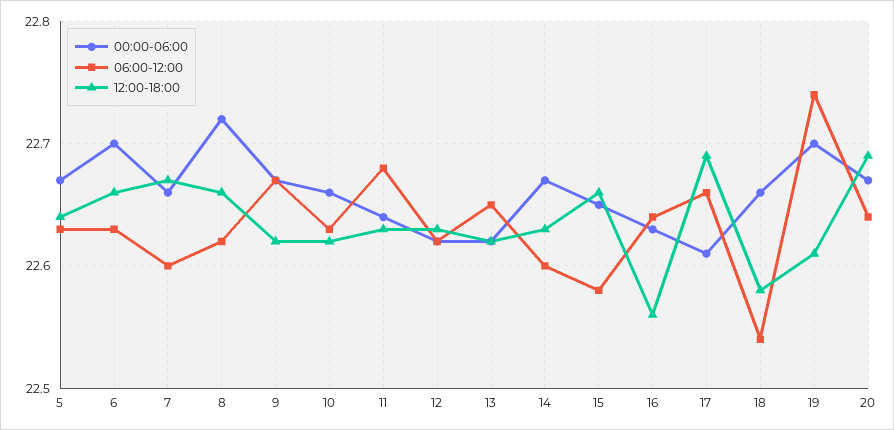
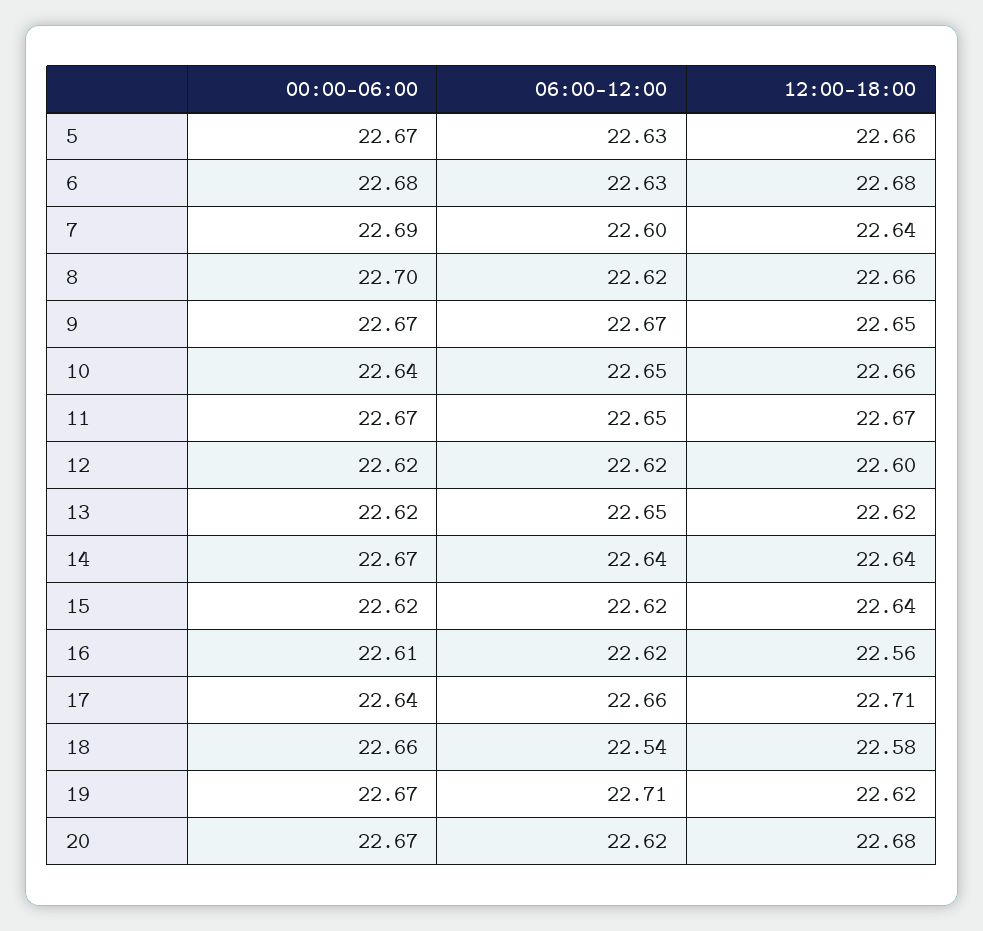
12:00-18:00, 5: 22.64 -> 22.66
00:00-06:00, 6: 22.7 -> 22.68
12:00-18:00, 6: 22.66 -> 22.68
00:00-06:00, 7: 22.66 -> 22.69
12:00-18:00, 7: 22.67 -> 22.64
00:00-06:00, 8: 22.72 -> 22.7
12:00-18:00, 9: 22.62 -> 22.65
00:00-06:00, 10: 22.66 -> 22.64
06:00-12:00, 10: 22.63 -> 22.65
12:00-18:00, 10: 22.62 -> 22.66
00:00-06:00, 11: 22.64 -> 22.67
06:00-12:00, 11: 22.68 -> 22.65
12:00-18:00, 11: 22.63 -> 22.67
12:00-18:00, 12: 22.63 -> 22.6
06:00-12:00, 14: 22.6 -> 22.64
12:00-18:00, 14: 22.63 -> 22.64
00:00-06:00, 15: 22.65 -> 22.62
06:00-12:00, 15: 22.58 -> 22.62
12:00-18:00, 15: 22.66 -> 22.64
00:00-06:00, 16: 22.63 -> 22.61
06:00-12:00, 16: 22.64 -> 22.62
00:00-06:00, 17: 22.61 -> 22.64
12:00-18:00, 17: 22.69 -> 22.71
00:00-06:00, 19: 22.7 -> 22.67
06:00-12:00, 19: 22.74 -> 22.71
12:00-18:00, 19: 22.61 -> 22.62
06:00-12:00, 20: 22.64 -> 22.62
12:00-18:00, 20: 22.69 -> 22.68

